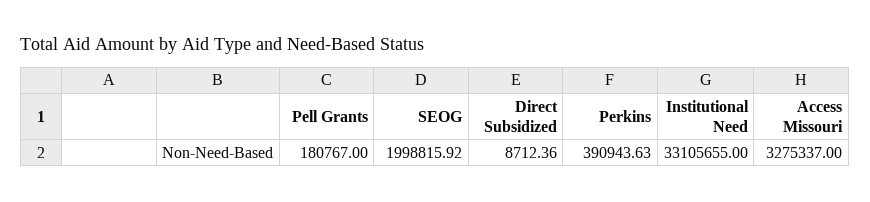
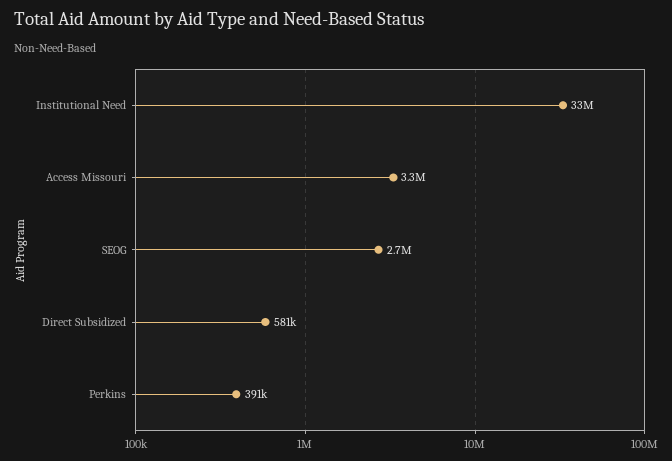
Pell Grants: 180767 -> none
SEOG: 1998815.92 -> 2700000
Direct Subsidized: 8712.36 -> 581000

